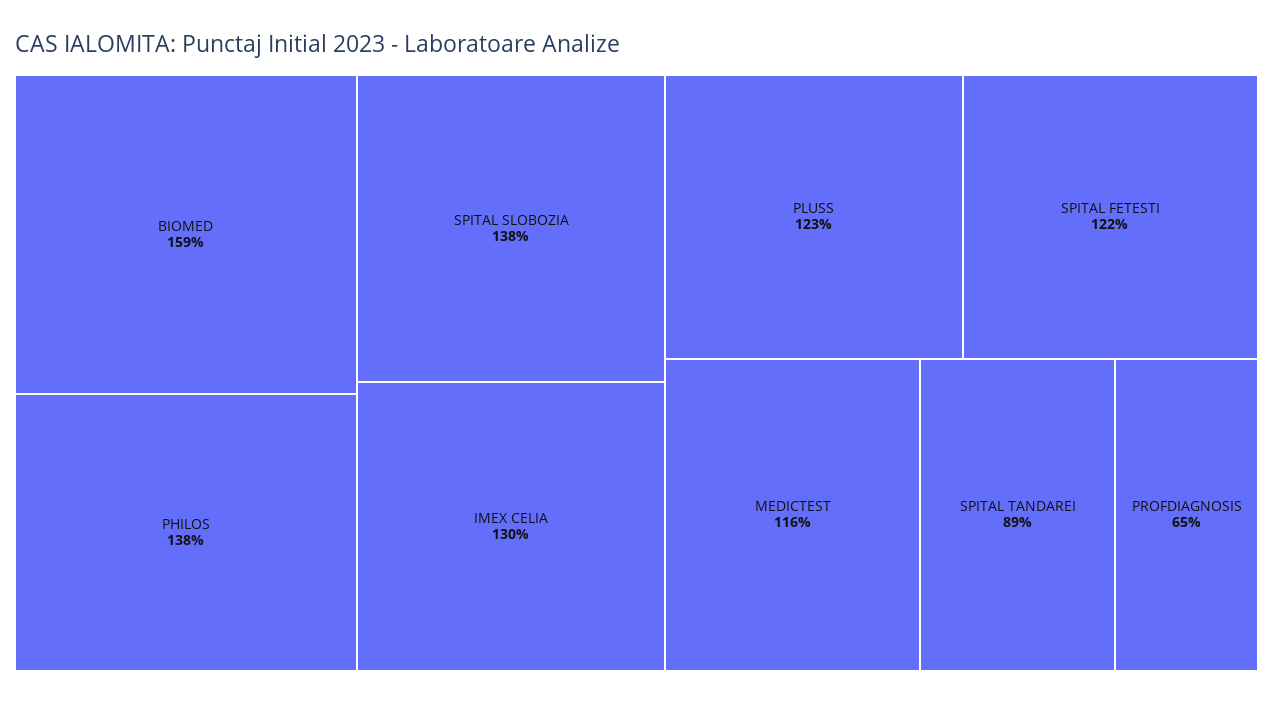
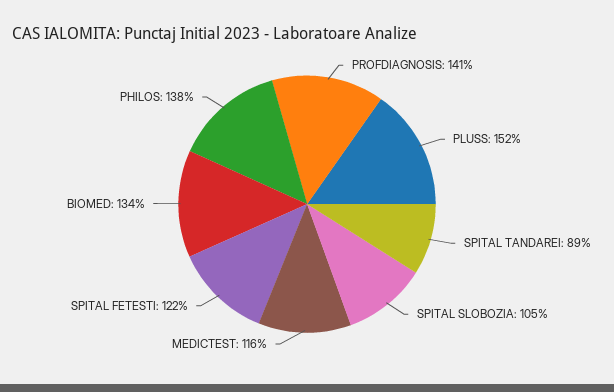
BIOMED: 159 -> 134
SPITAL SLOBOZIA: 138 -> 105
IMEX CELIA: 130 -> none
PLUSS: 123 -> 152
PROFDIAGNOSIS: 65 -> 141

